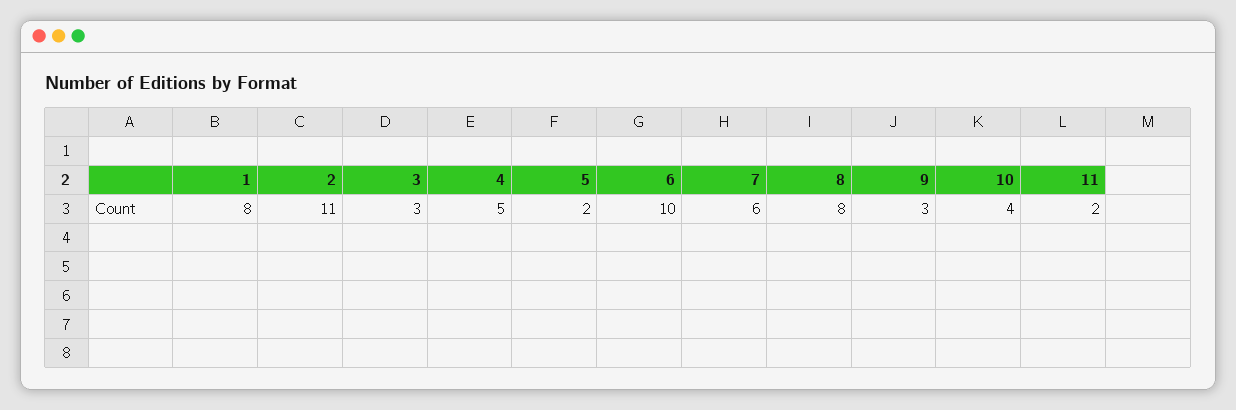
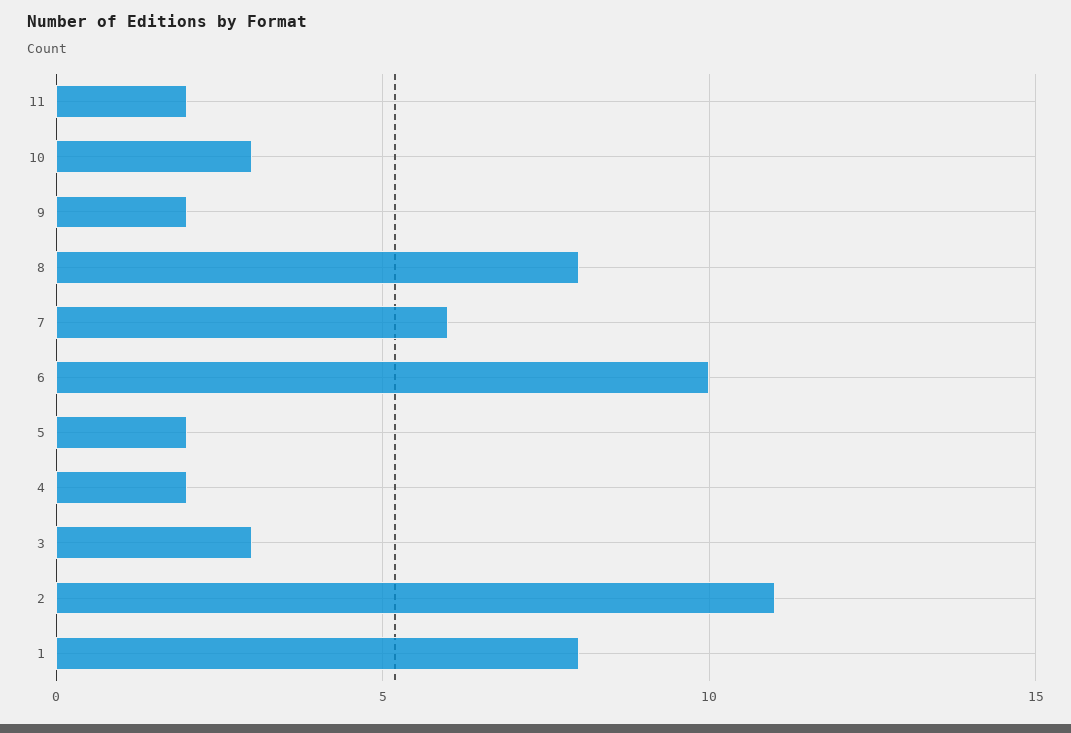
4: 5 -> 2
9: 3 -> 2
10: 4 -> 3

